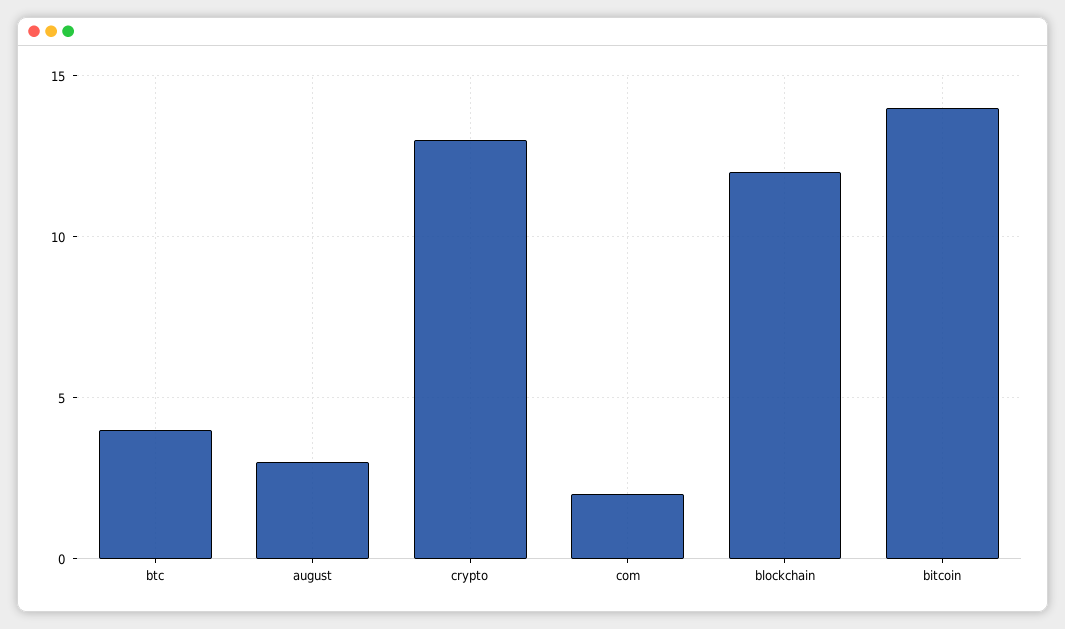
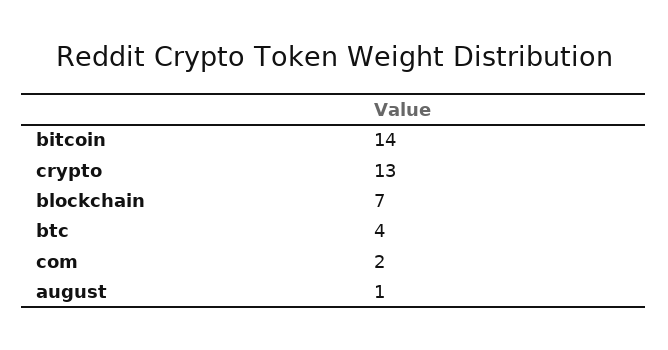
august: 3 -> 1
blockchain: 12 -> 7

